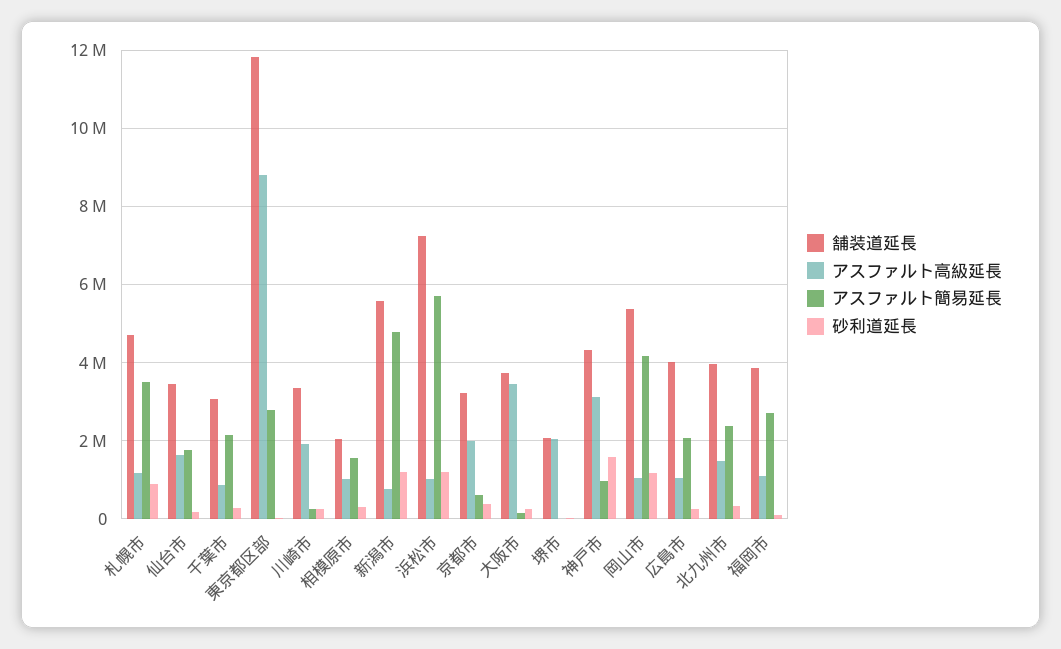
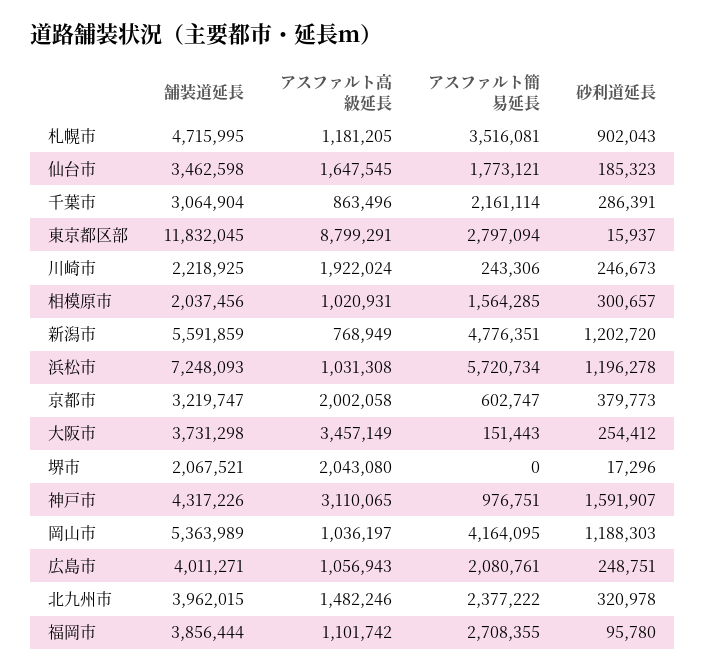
舗装道延長, 川崎市: 3400000 -> 2218925

